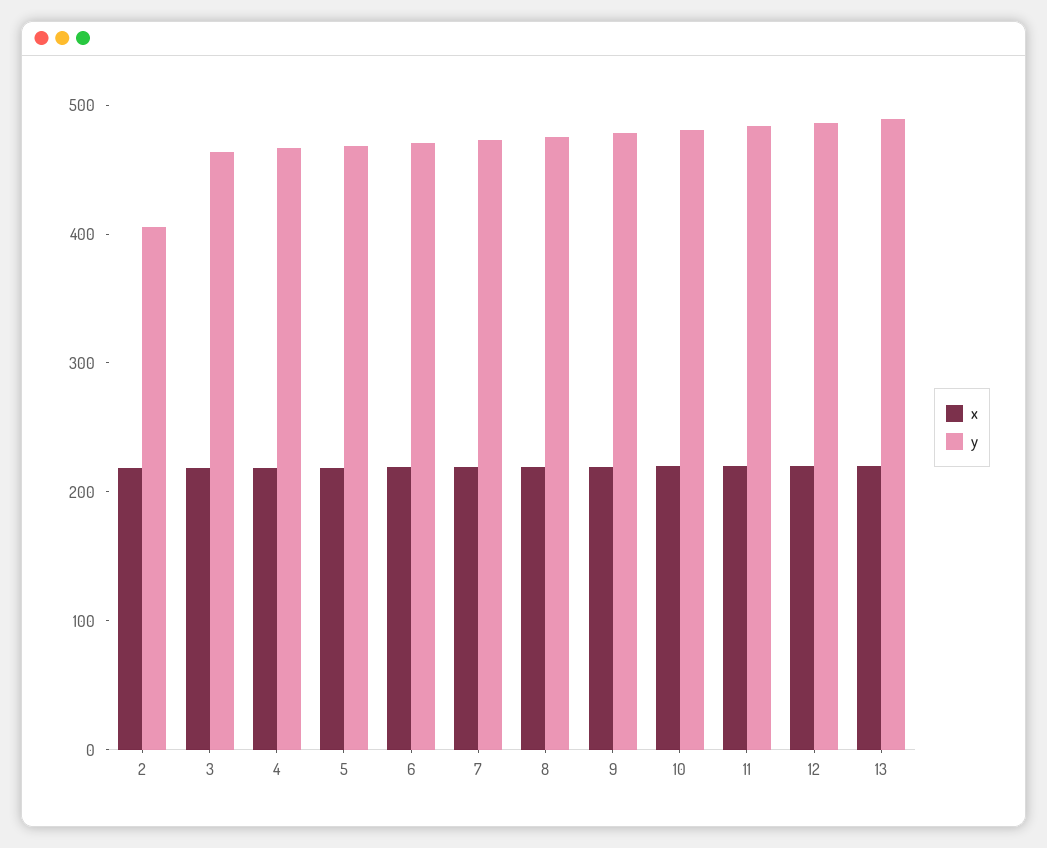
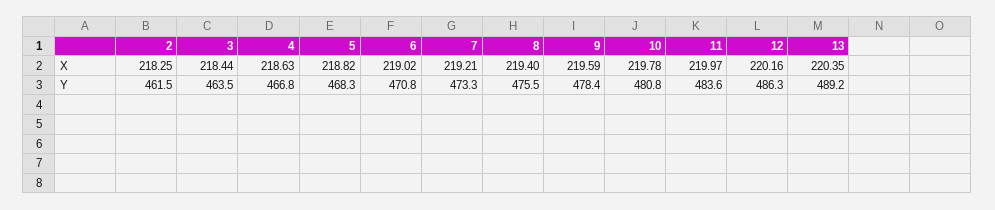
y, 2: 400 -> 461.5

